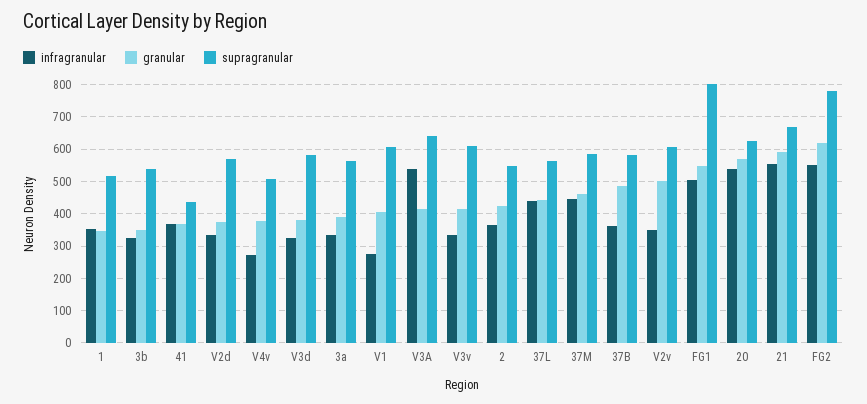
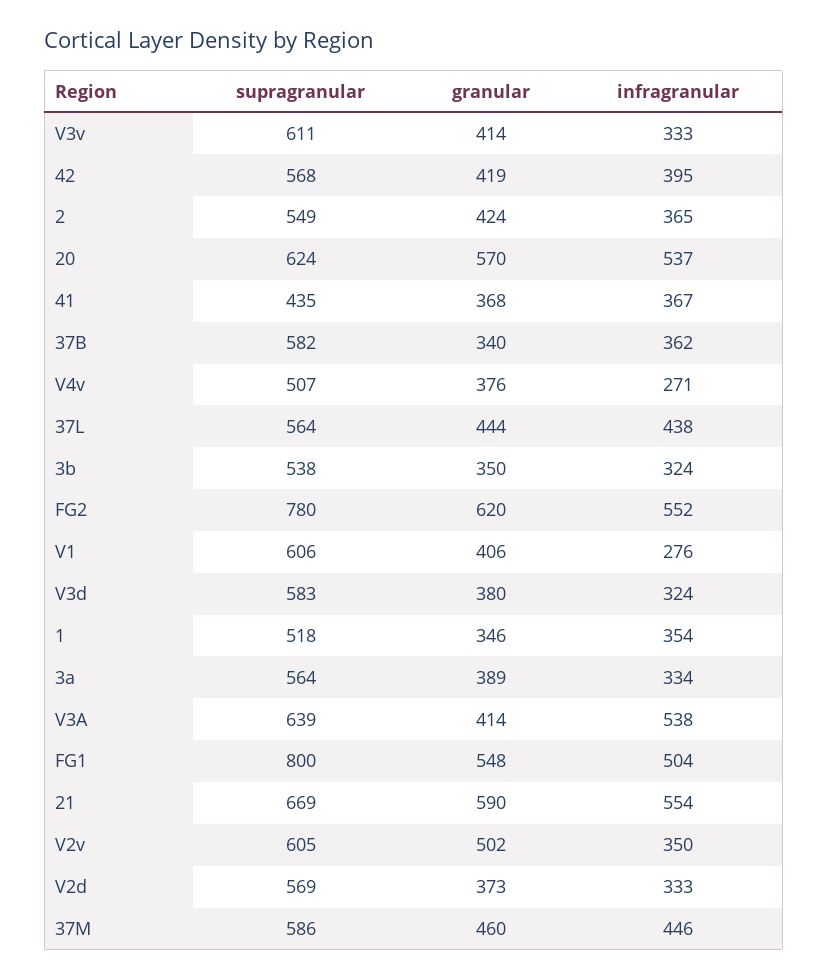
granular, 37B: 480 -> 340
supragranular, 42: none -> 568
granular, 42: none -> 419
infragranular, 42: none -> 395

